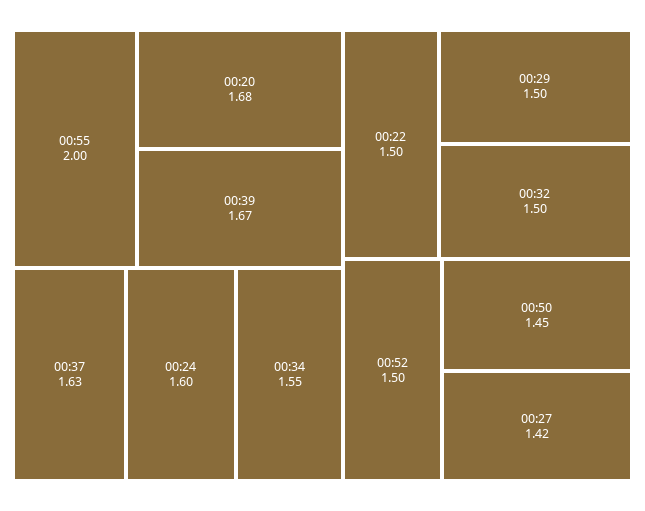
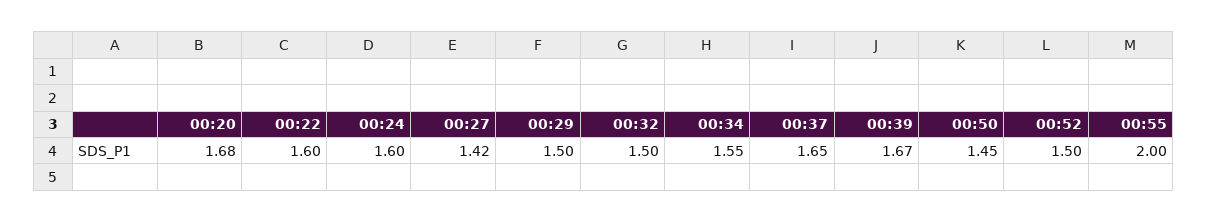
00:37: 1.63 -> 1.65
00:22: 1.5 -> 1.6

